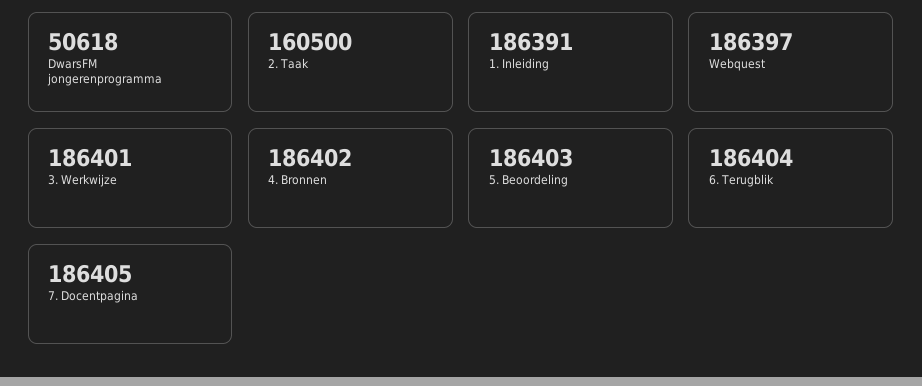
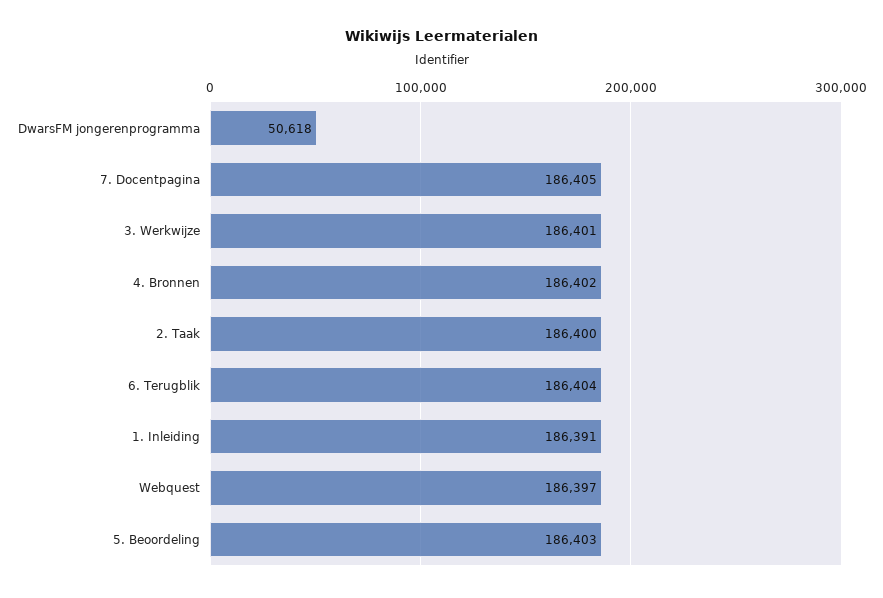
2. Taak: 160500 -> 186400

